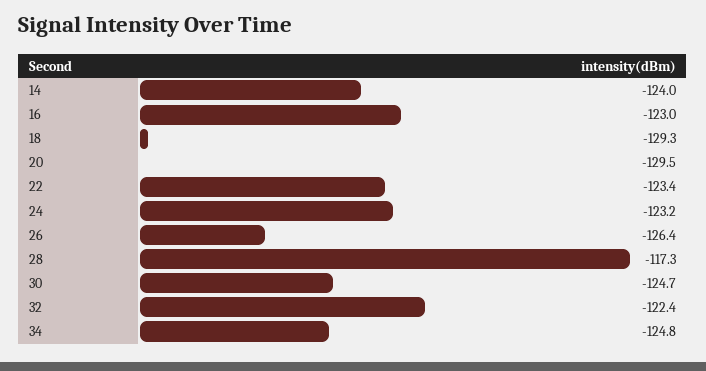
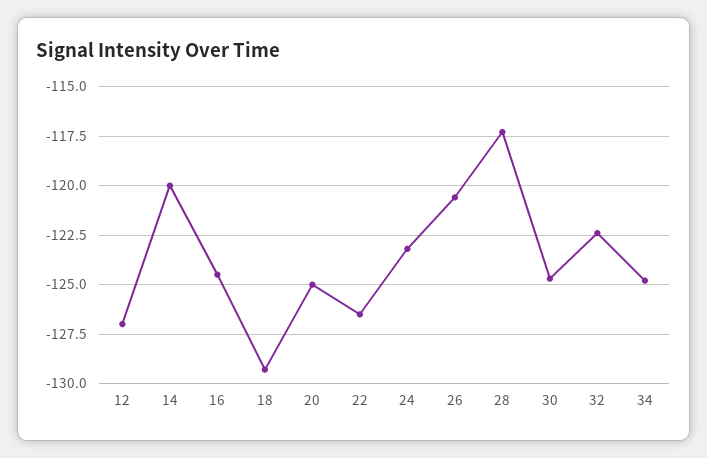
14: -124 -> -120
16: -123 -> -124.5
20: -129.5 -> -125
22: -123.4 -> -126.5
26: -126.4 -> -120.5
12: none -> -127

